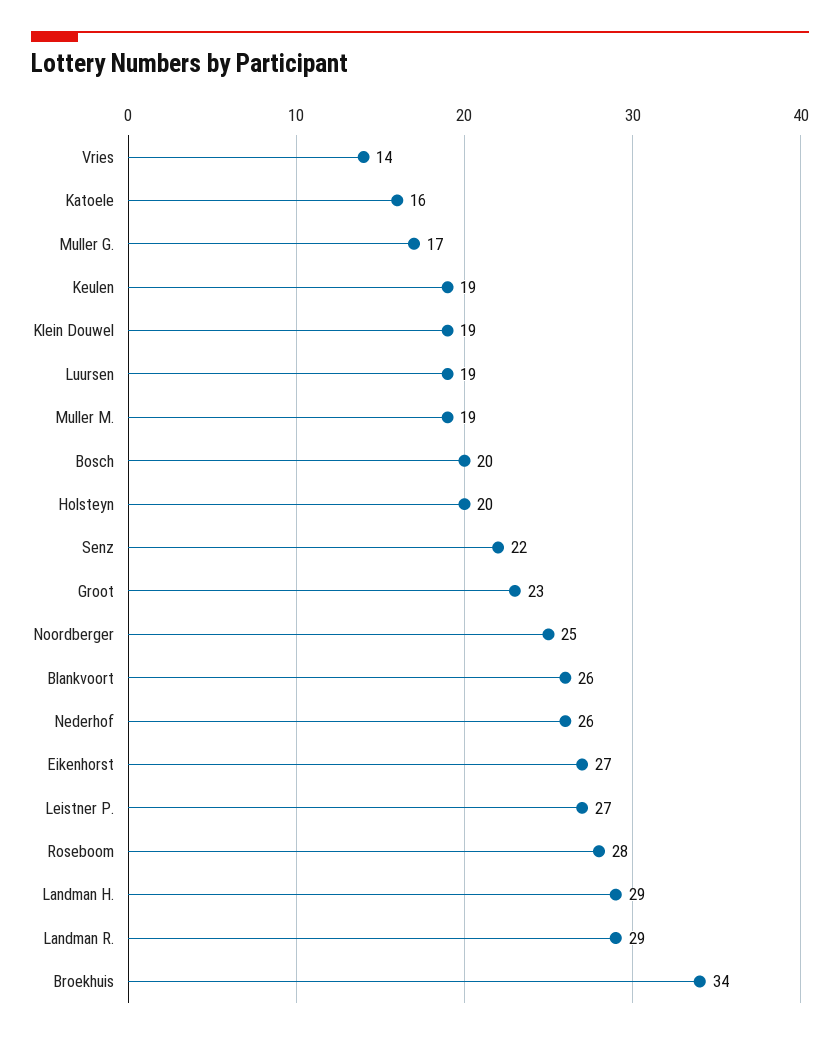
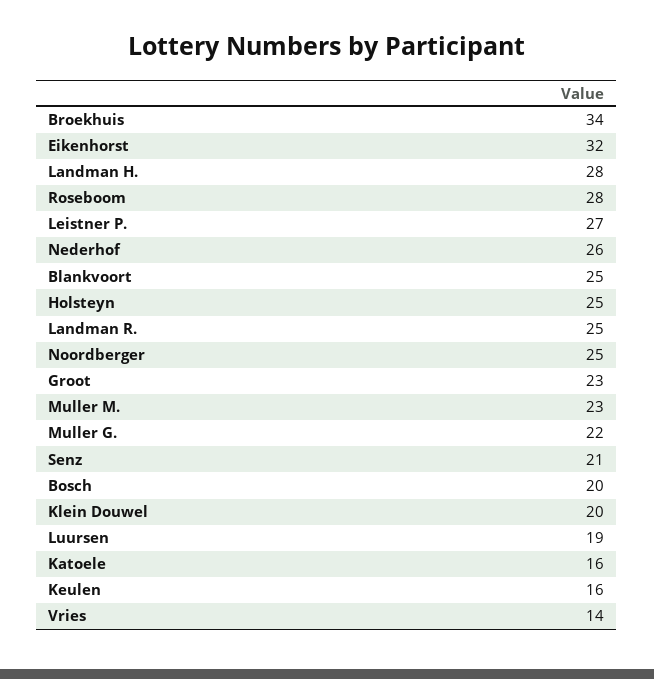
Muller G.: 17 -> 22
Keulen: 19 -> 16
Klein Douwel: 19 -> 20
Muller M.: 19 -> 23
Holsteyn: 20 -> 25
Senz: 22 -> 21
Blankvoort: 26 -> 25
Eikenhorst: 27 -> 32
Landman H.: 29 -> 28
Landman R.: 29 -> 25

